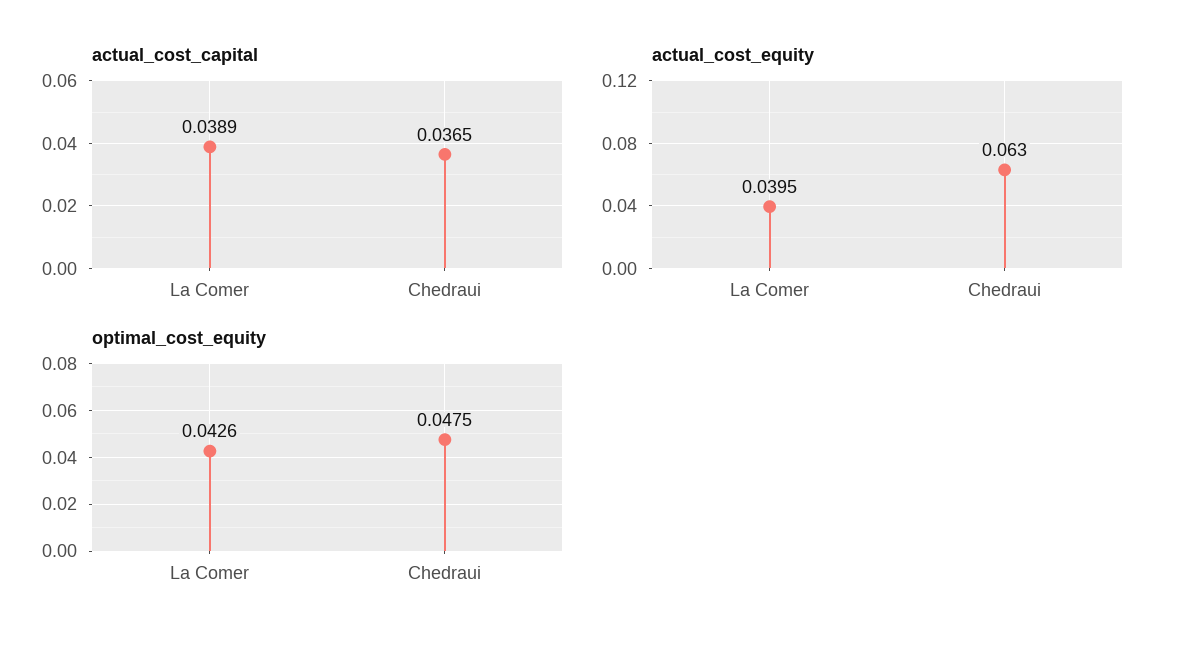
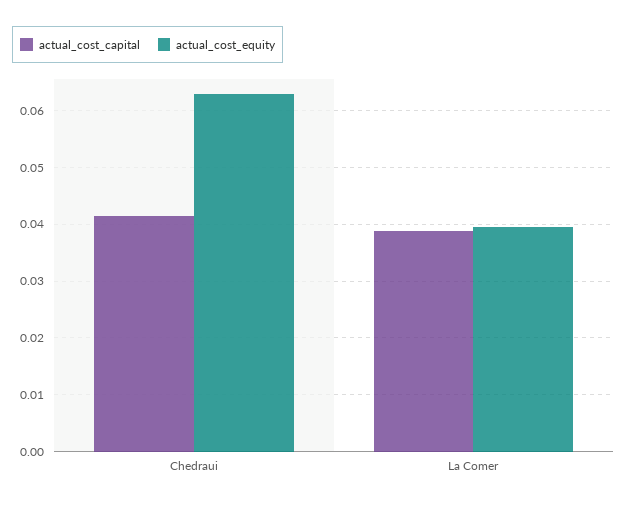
actual_cost_capital, Chedraui: 0.0365 -> 0.042
optimal_cost_equity, La Comer: 0.0426 -> none
optimal_cost_equity, Chedraui: 0.0475 -> none

